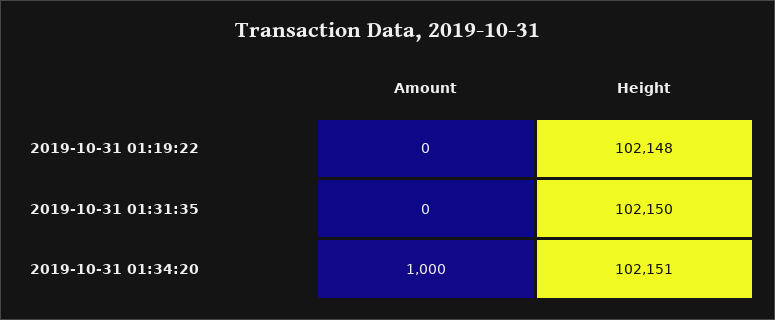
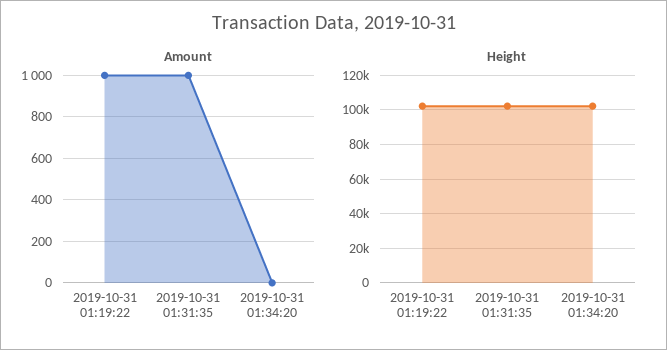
Amount, 2019-10-31 01:19:22: 0 -> 1000
Amount, 2019-10-31 01:31:35: 0 -> 1000
Amount, 2019-10-31 01:34:20: 1000 -> 0

